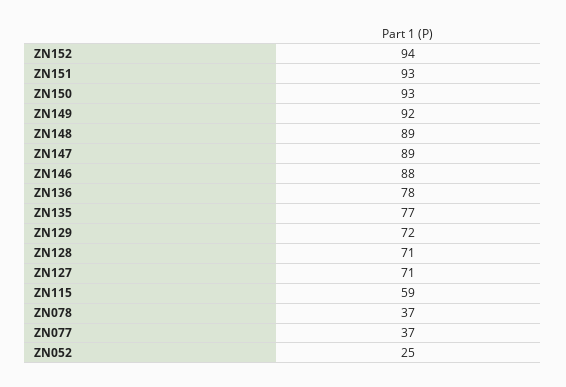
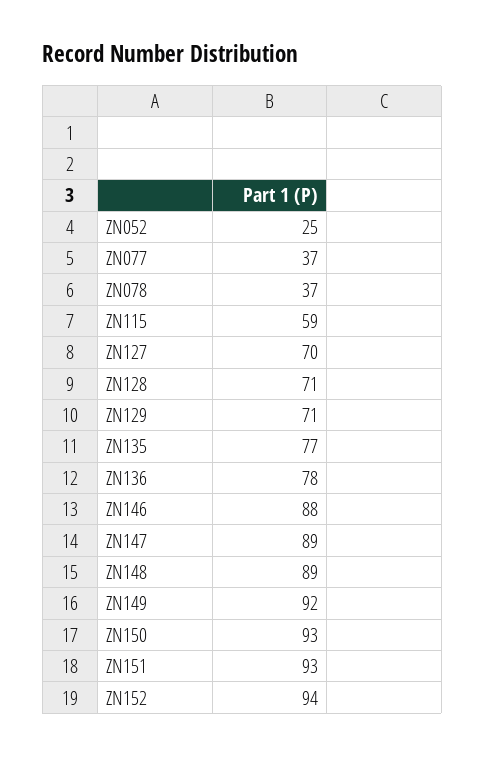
ZN129: 72 -> 71
ZN127: 71 -> 70

